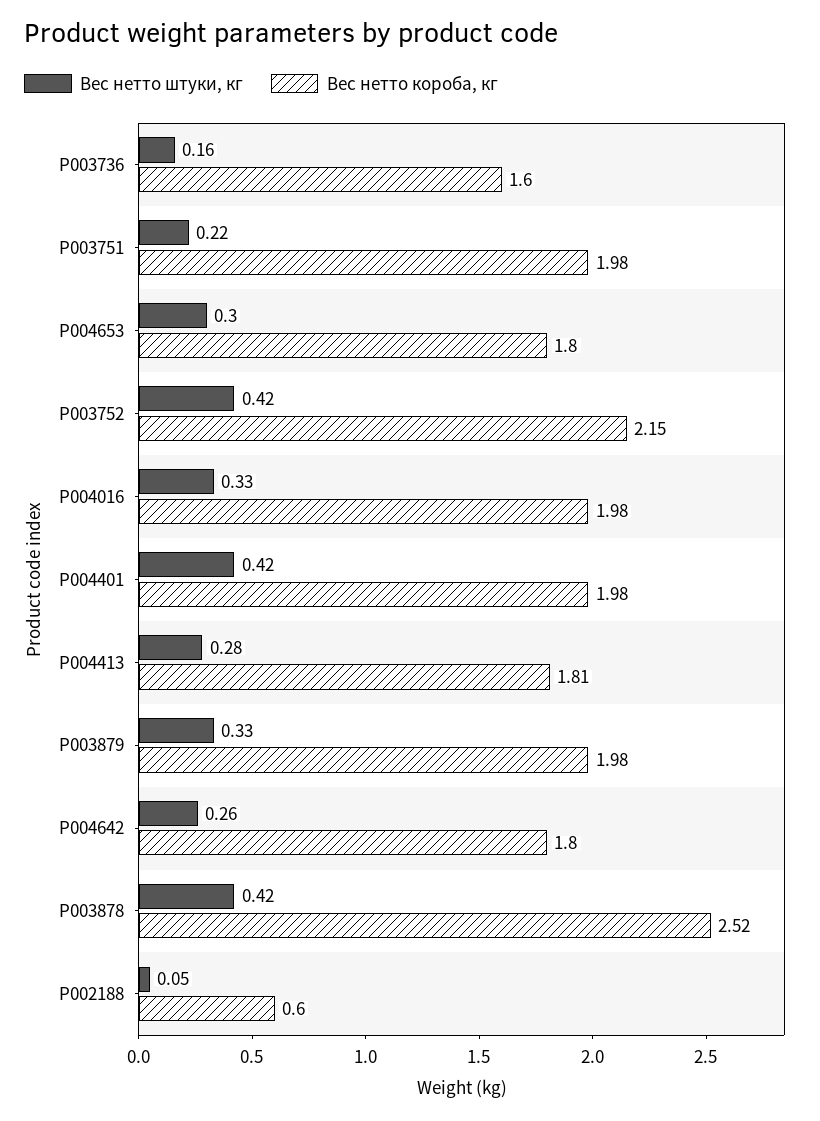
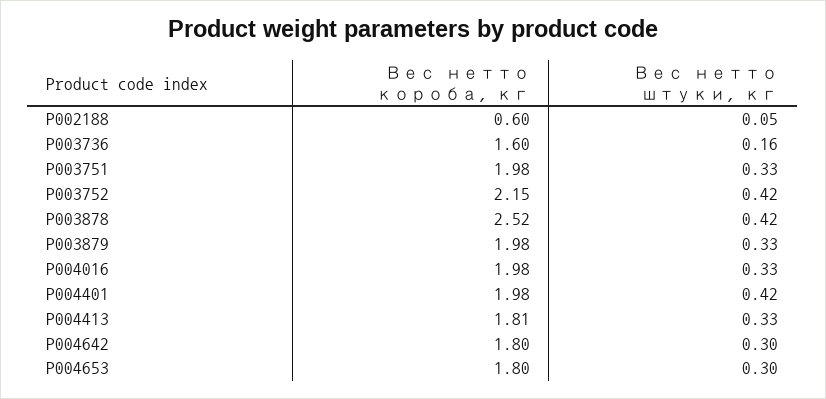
Вес нетто штуки, кг, P003751: 0.22 -> 0.33
Вес нетто штуки, кг, P004413: 0.28 -> 0.33
Вес нетто штуки, кг, P004642: 0.26 -> 0.3

